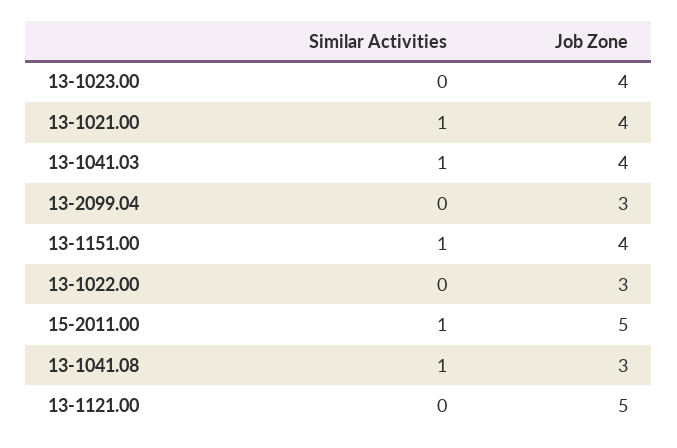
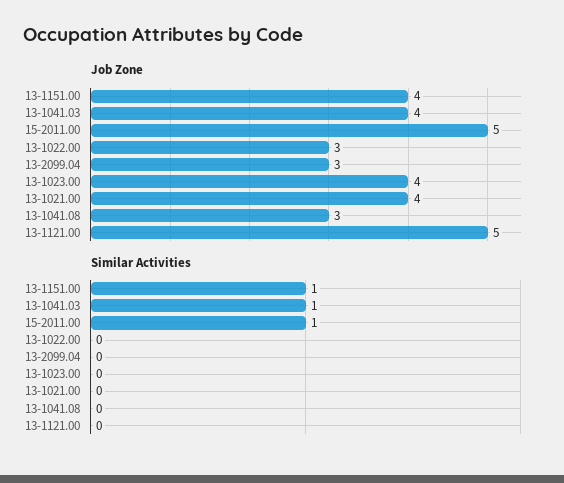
Similar Activities, 13-1021.00: 1 -> 0
Similar Activities, 13-1041.08: 1 -> 0

